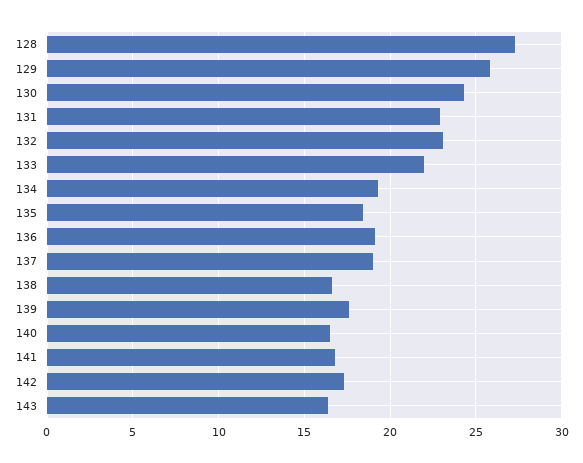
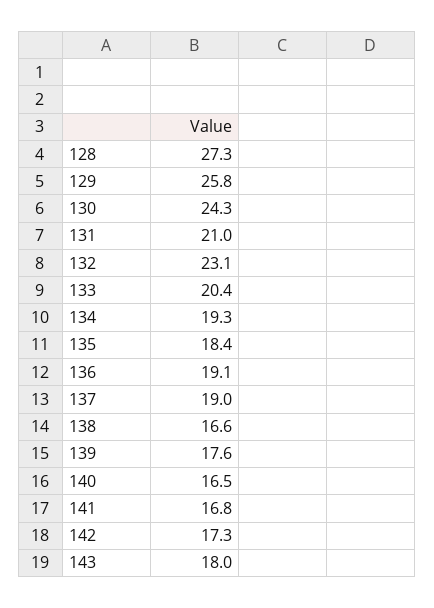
131: 23 -> 21
133: 22 -> 20.4
143: 16.5 -> 18

